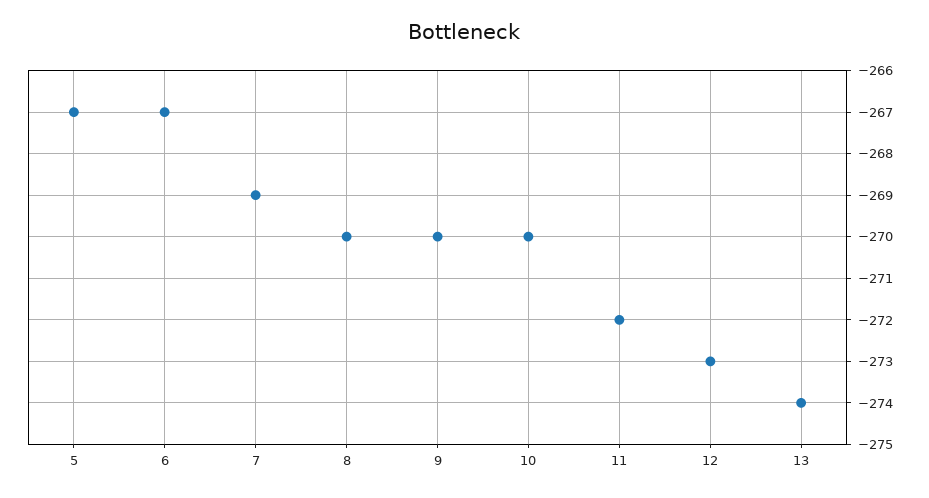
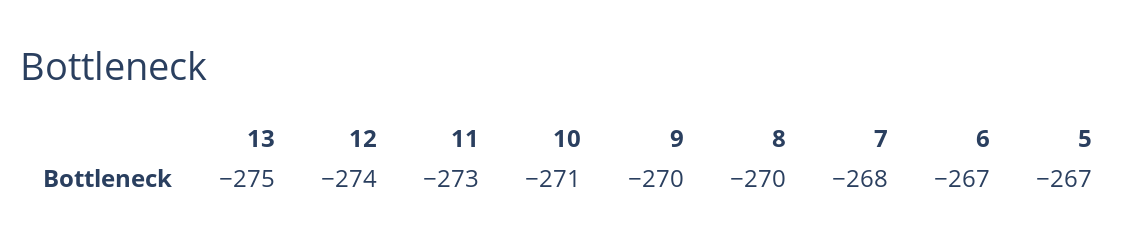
7: -269 -> -268
10: -270 -> -271
11: -272 -> -273
12: -273 -> -274
13: -274 -> -275

